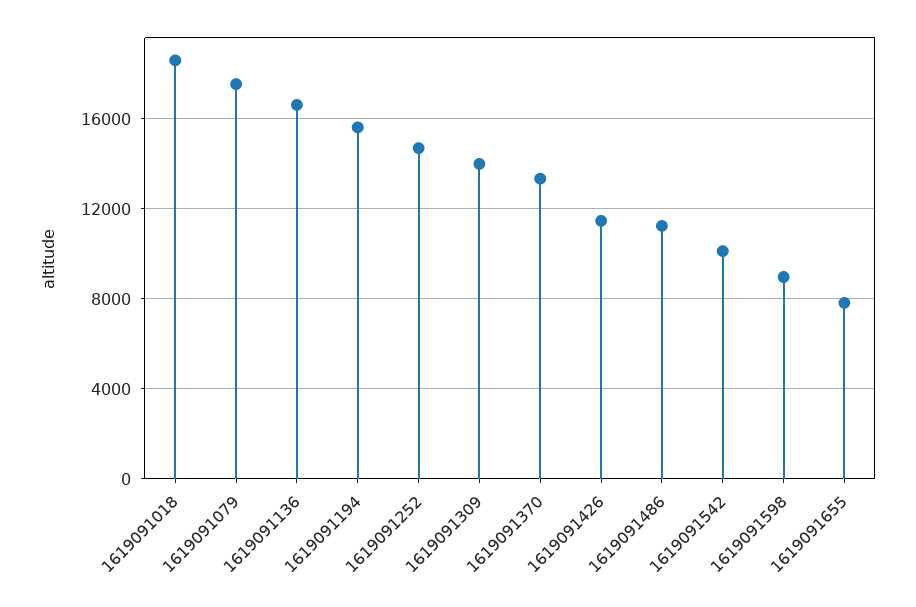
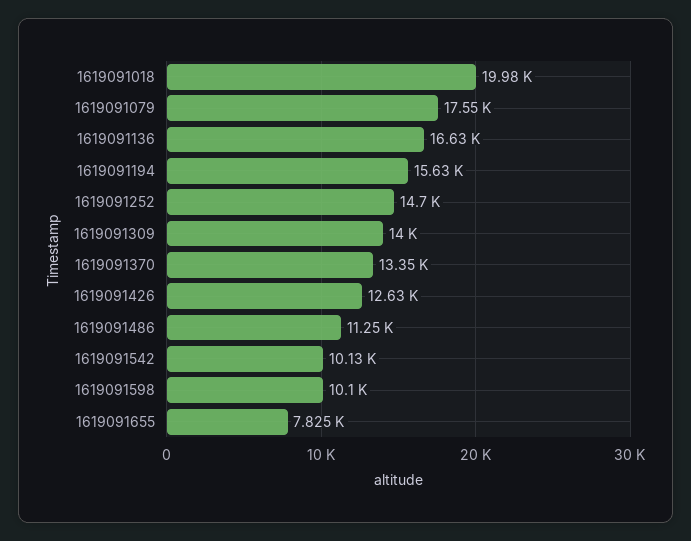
1619091018: 18500 -> 19980
1619091426: 11500 -> 12630
1619091598: 9000 -> 10100

